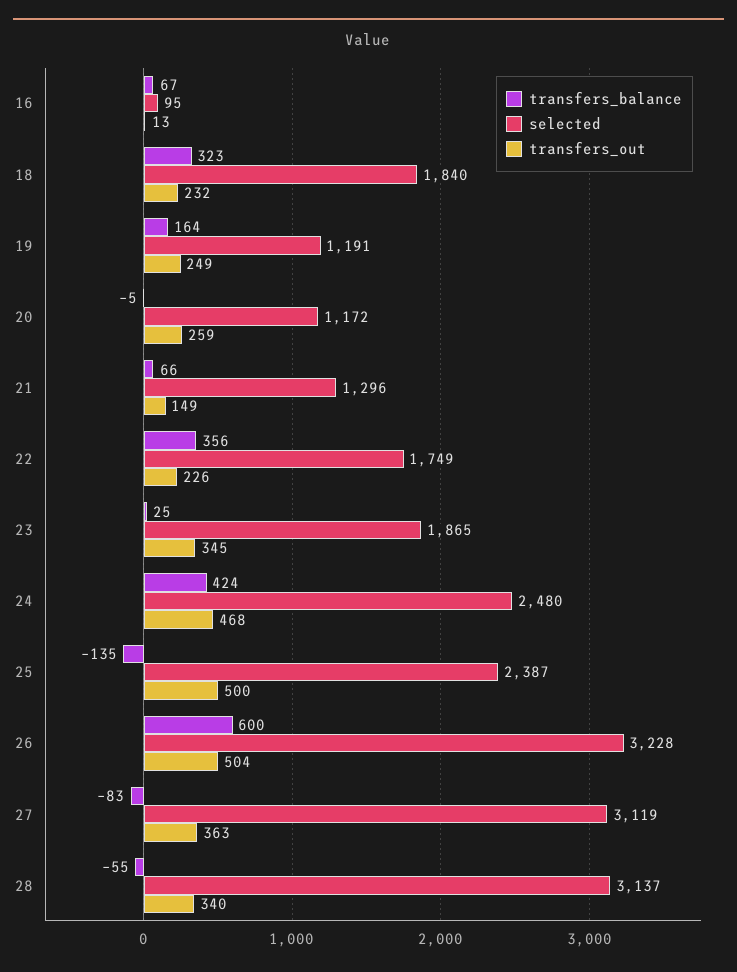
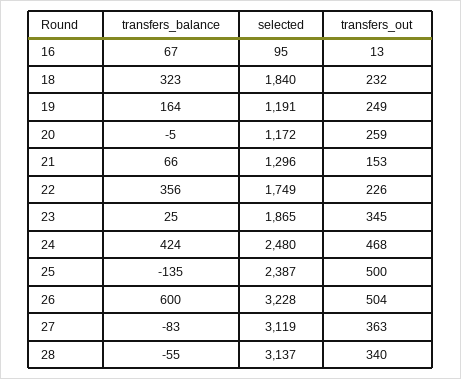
transfers_out, 21: 149 -> 153

